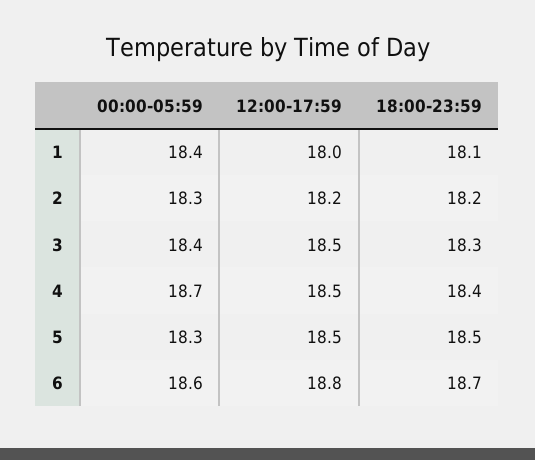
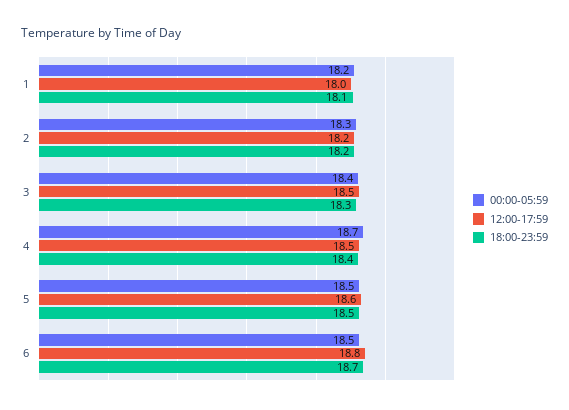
00:00-05:59, 1: 18.4 -> 18.2
00:00-05:59, 5: 18.3 -> 18.5
12:00-17:59, 5: 18.5 -> 18.6
00:00-05:59, 6: 18.6 -> 18.5

